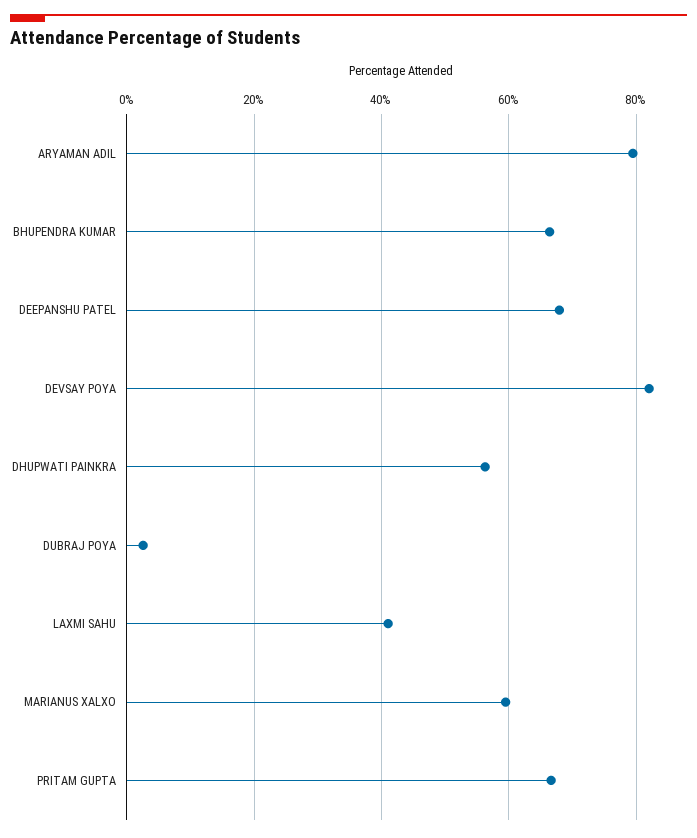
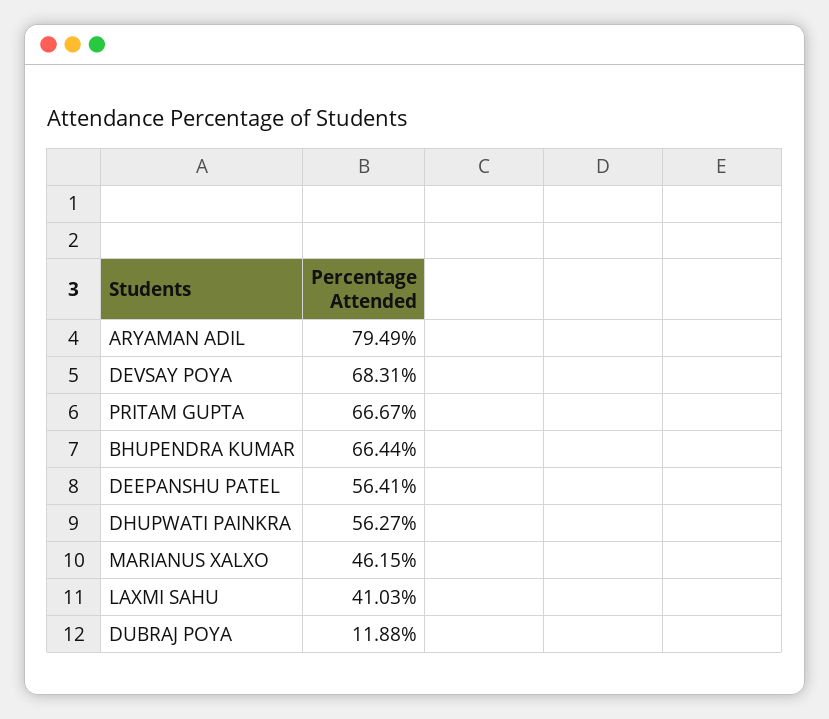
DEEPANSHU PATEL: 68 -> 56.41
DEVSAY POYA: 82 -> 68.31
DUBRAJ POYA: 2 -> 11.88
MARIANUS XALXO: 60 -> 46.15

